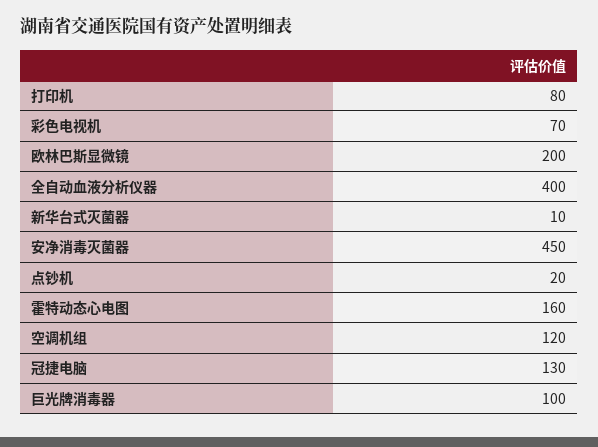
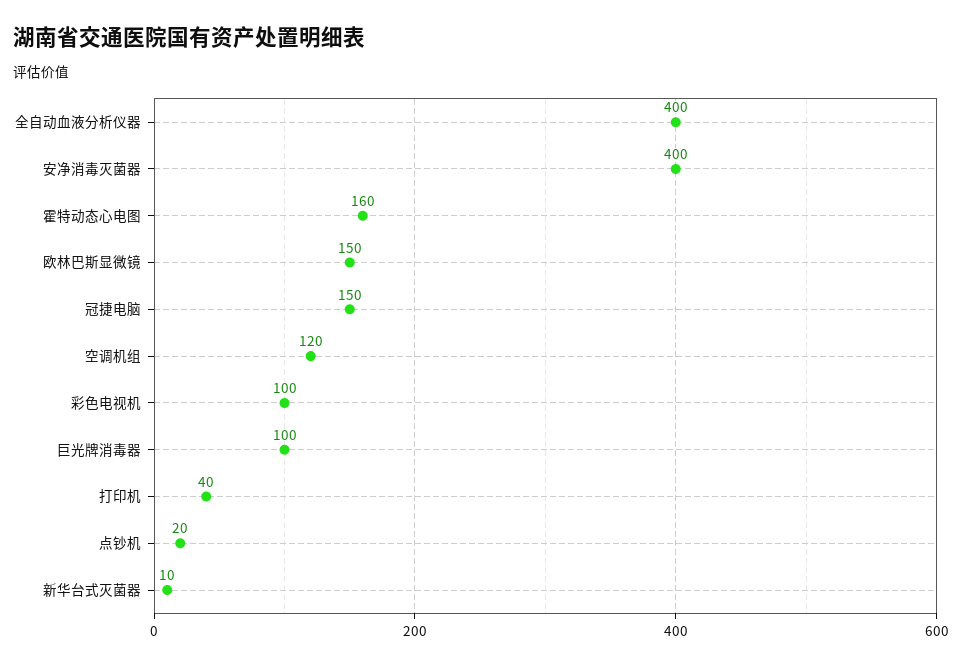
打印机: 80 -> 40
彩色电视机: 70 -> 100
欧林巴斯显微镜: 200 -> 150
安净消毒灭菌器: 450 -> 400
冠捷电脑: 130 -> 150

